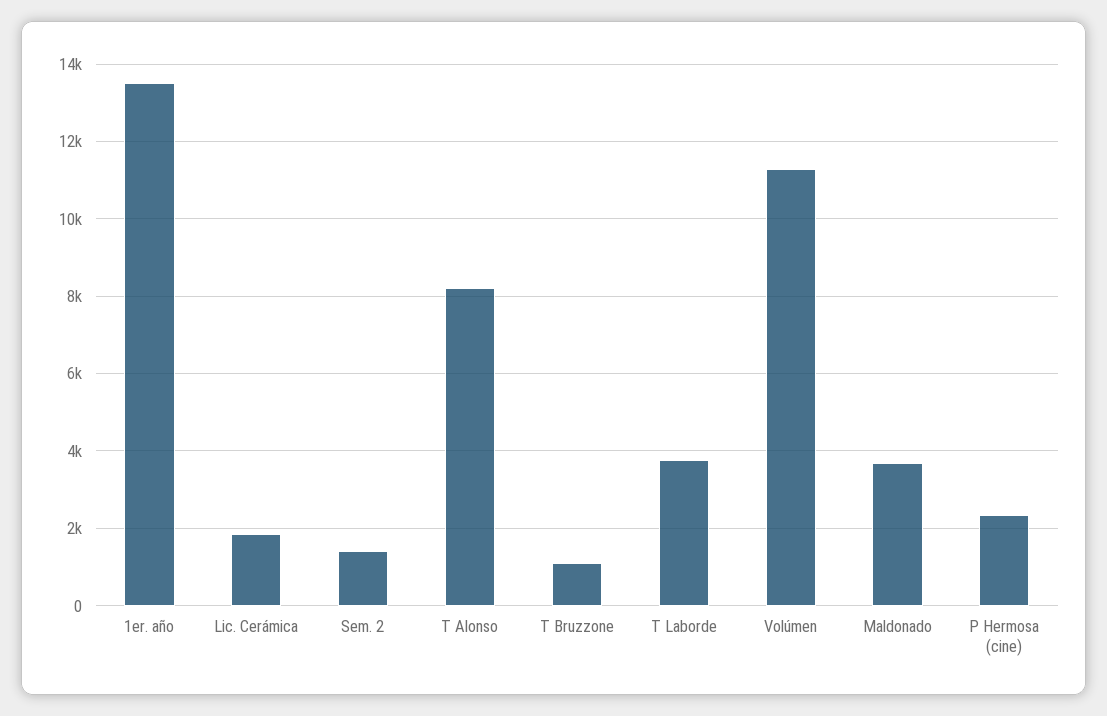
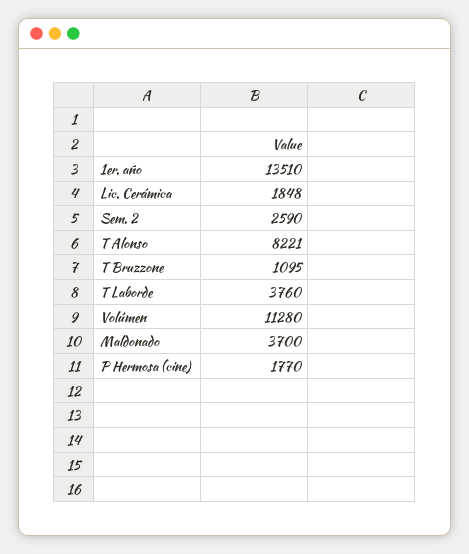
Sem. 2: 1400 -> 2590
P Hermosa (cine): 2400 -> 1770

